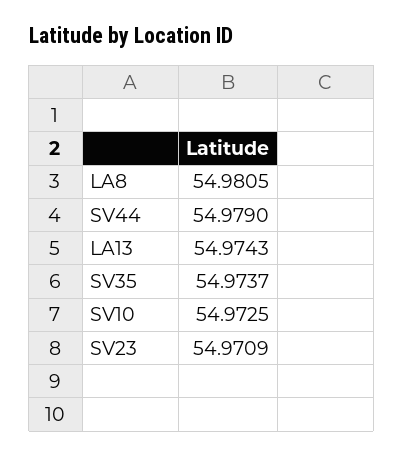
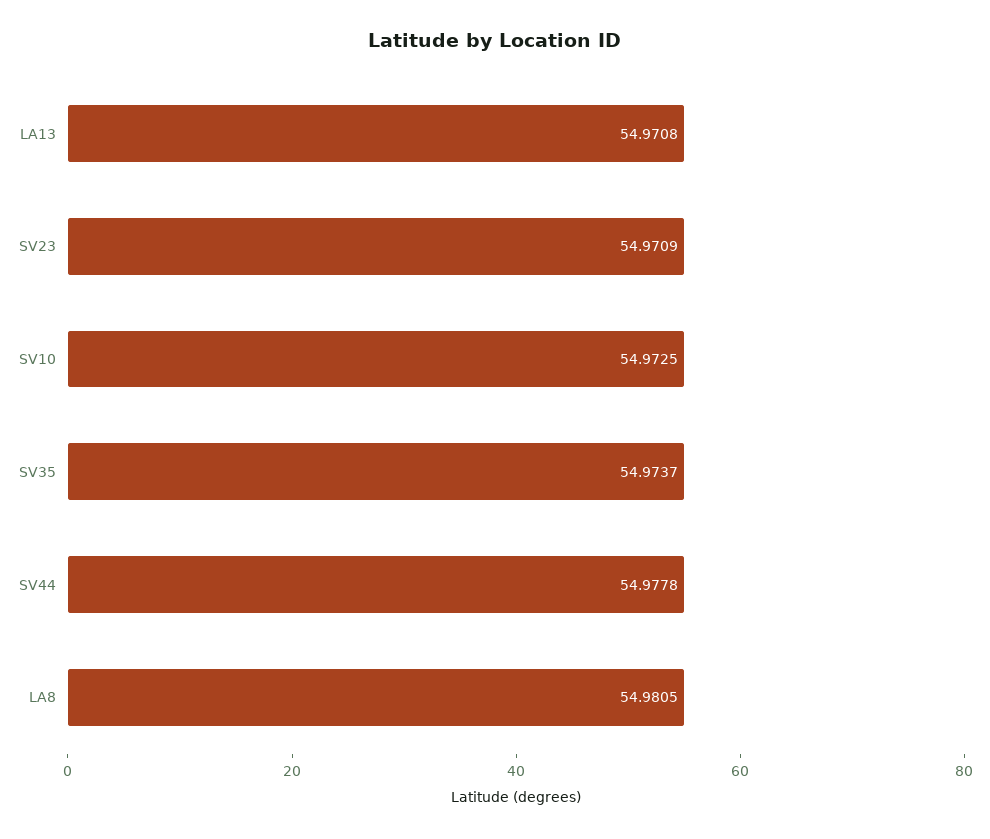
SV44: 54.979 -> 54.9778
LA13: 54.9743 -> 54.9708

